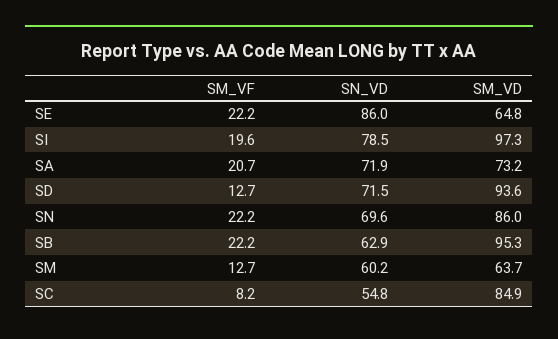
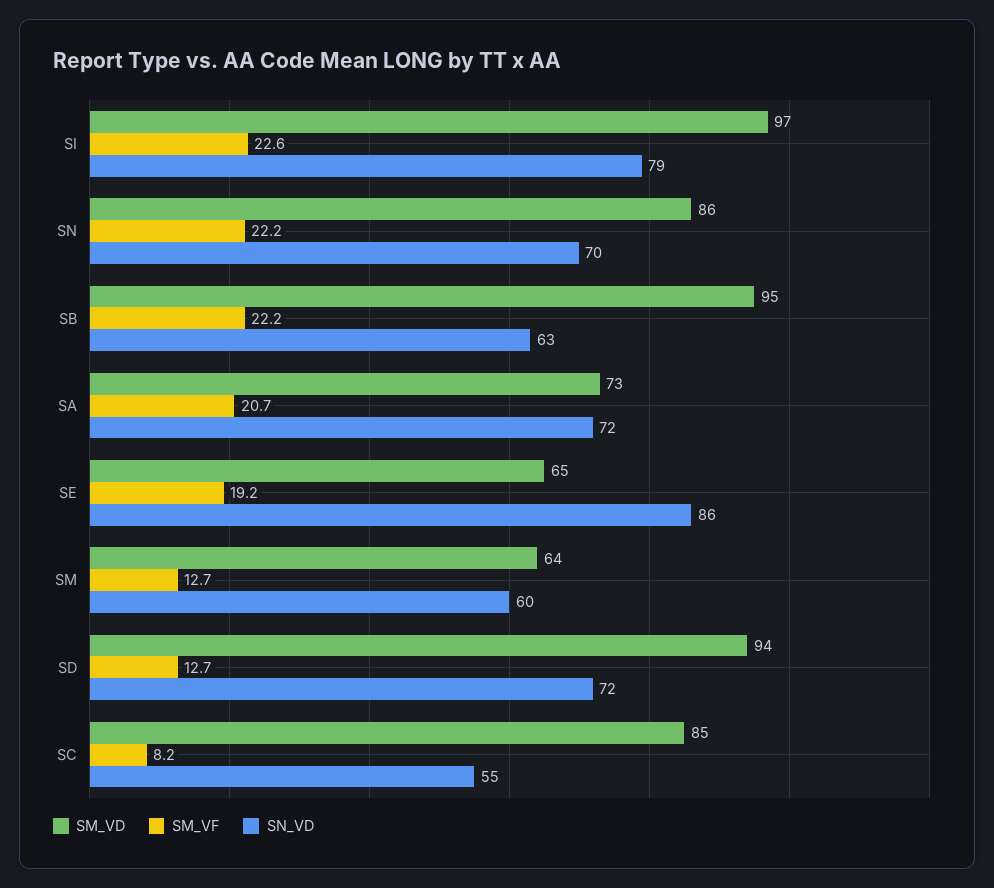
SM_VF, SE: 22.2 -> 19.2
SM_VF, SI: 19.6 -> 22.6

